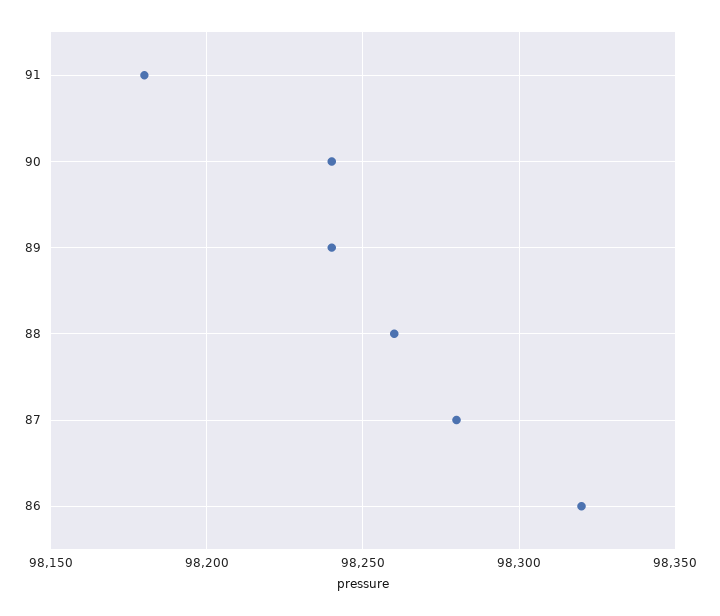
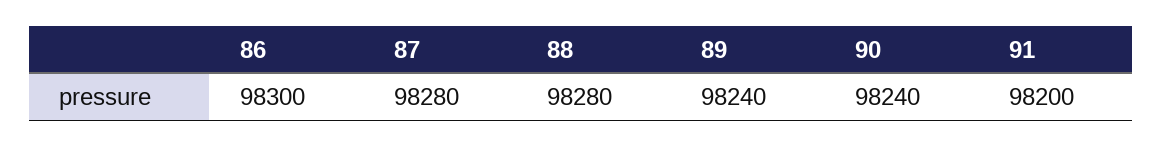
91: 98180 -> 98200
88: 98260 -> 98280
86: 98320 -> 98300

